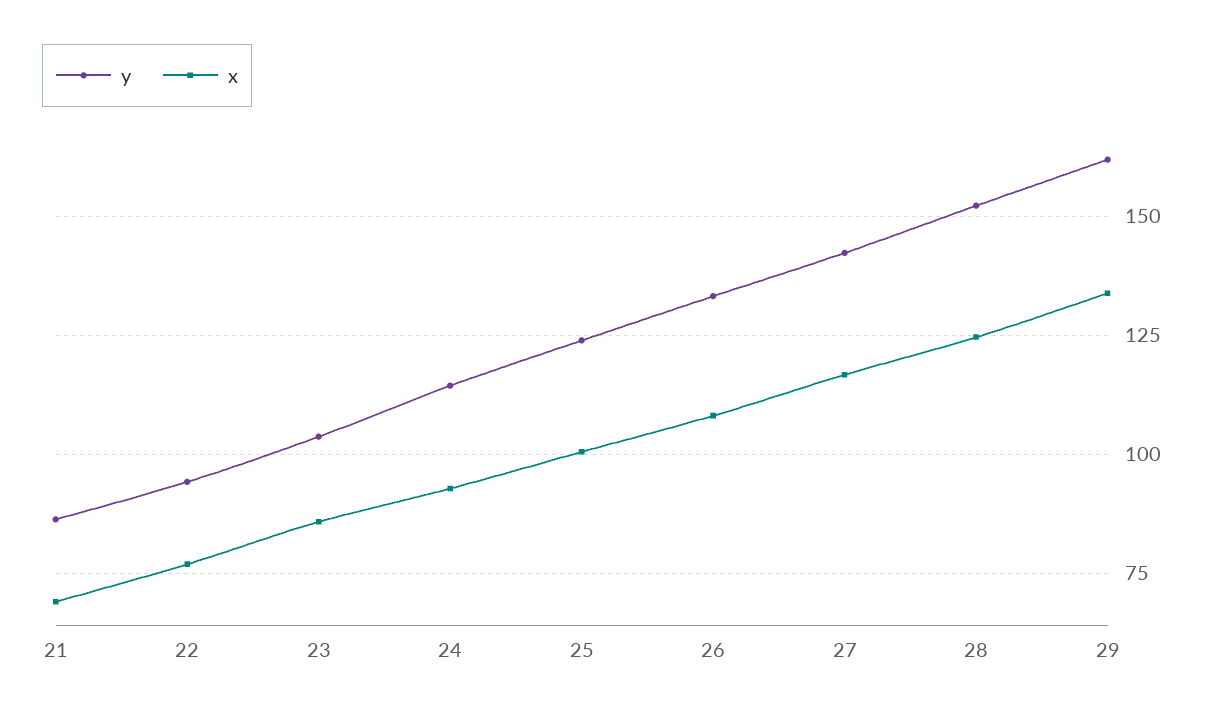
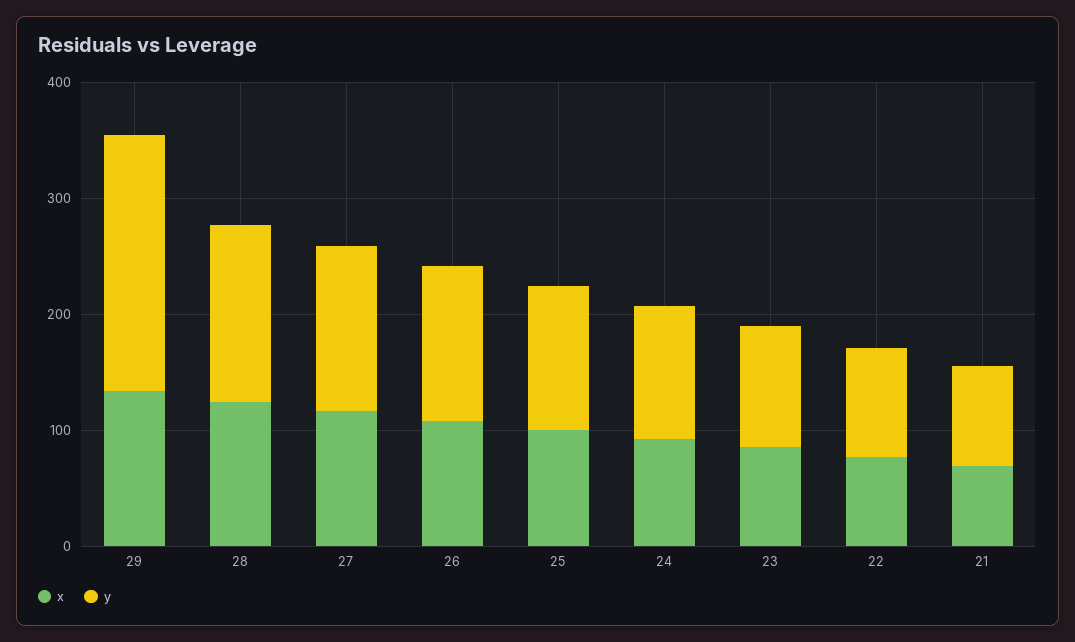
y, 29: 162.5 -> 220

